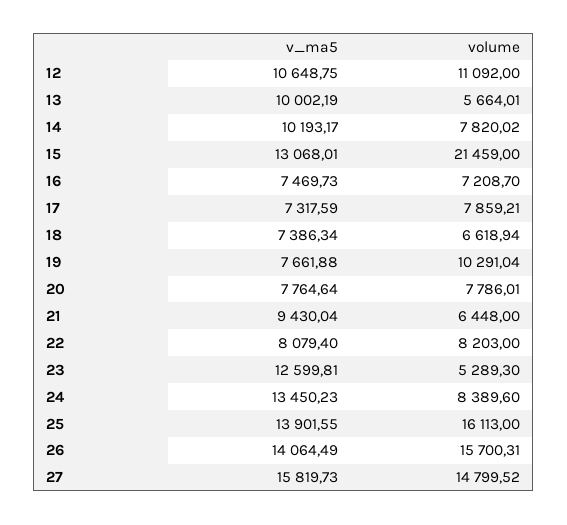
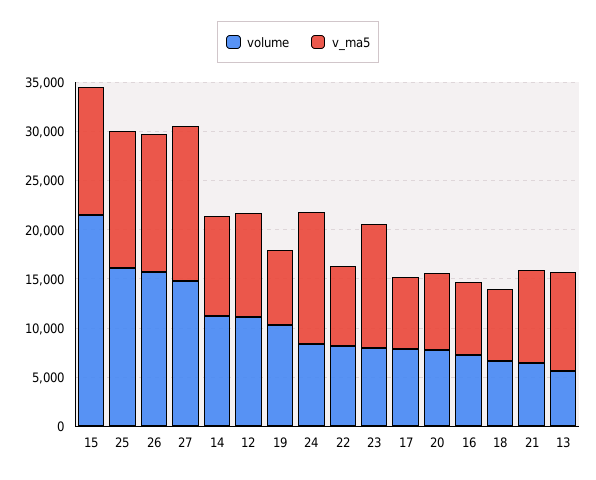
volume, 14: 7820.02 -> 11000
volume, 23: 5289.3 -> 8000

